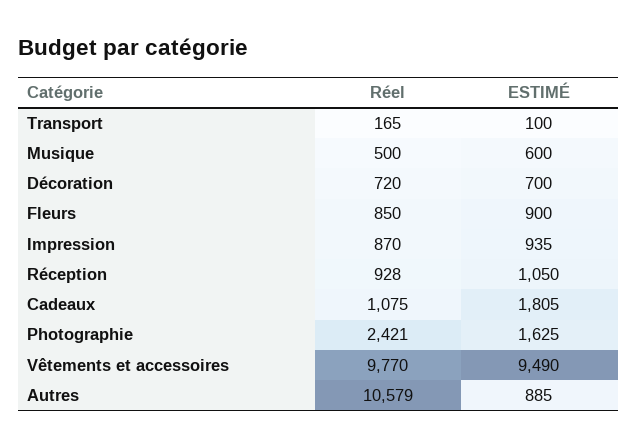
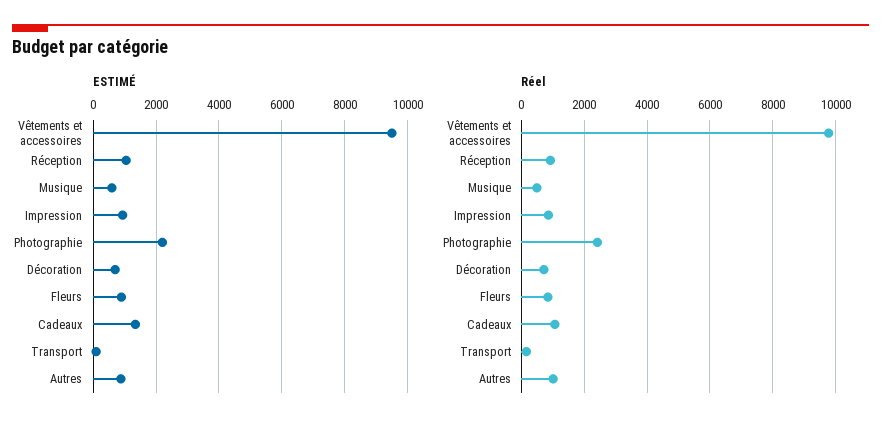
ESTIMÉ, Cadeaux: 1805 -> 1400
ESTIMÉ, Photographie: 1625 -> 2200
Réel, Autres: 10579 -> 1000

